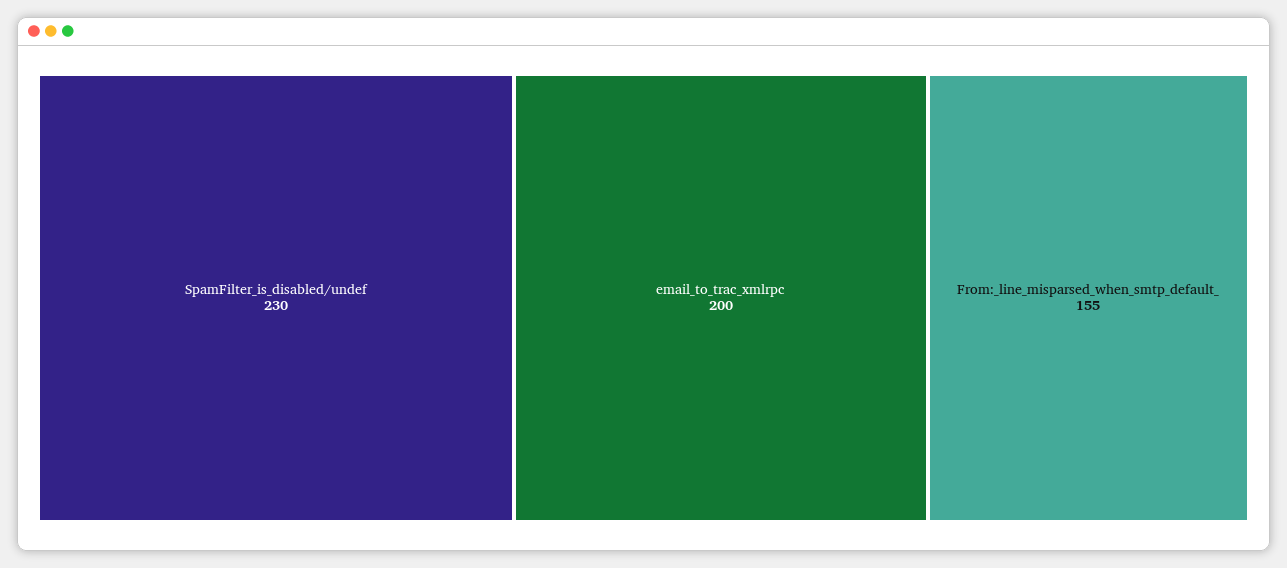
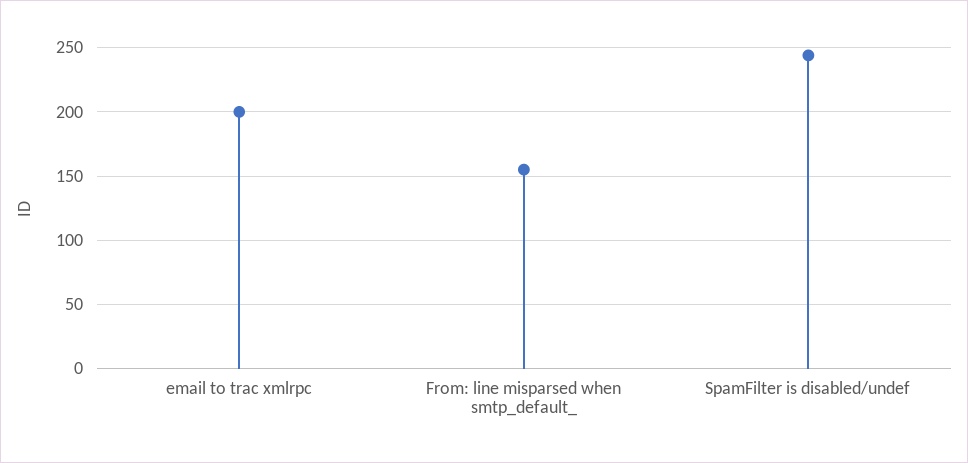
SpamFilter_is_disabled/undef: 230 -> 245

